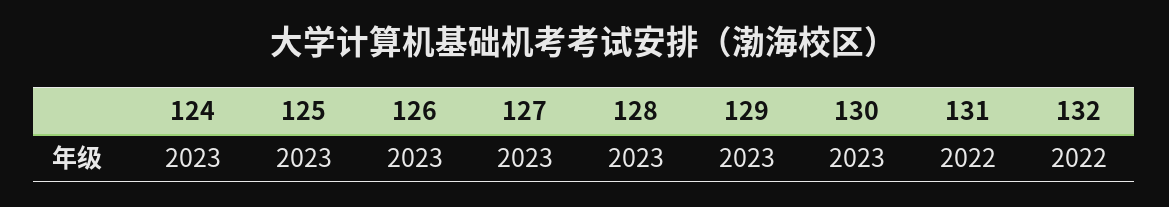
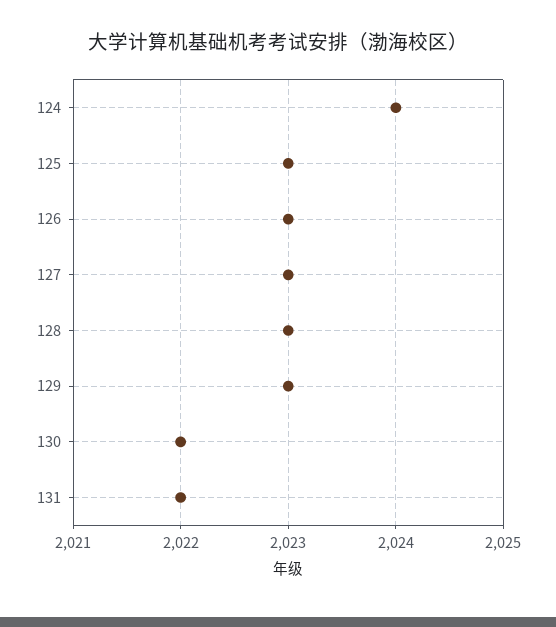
124: 2023 -> 2024
130: 2023 -> 2022
132: 2022 -> none

